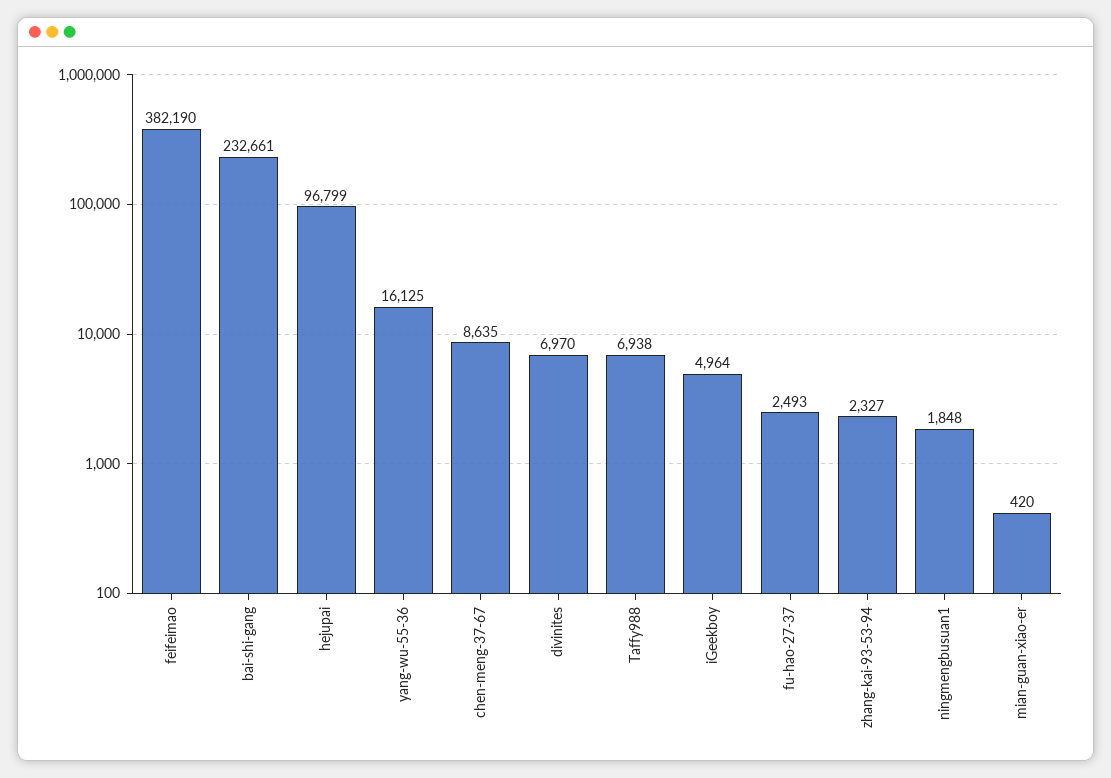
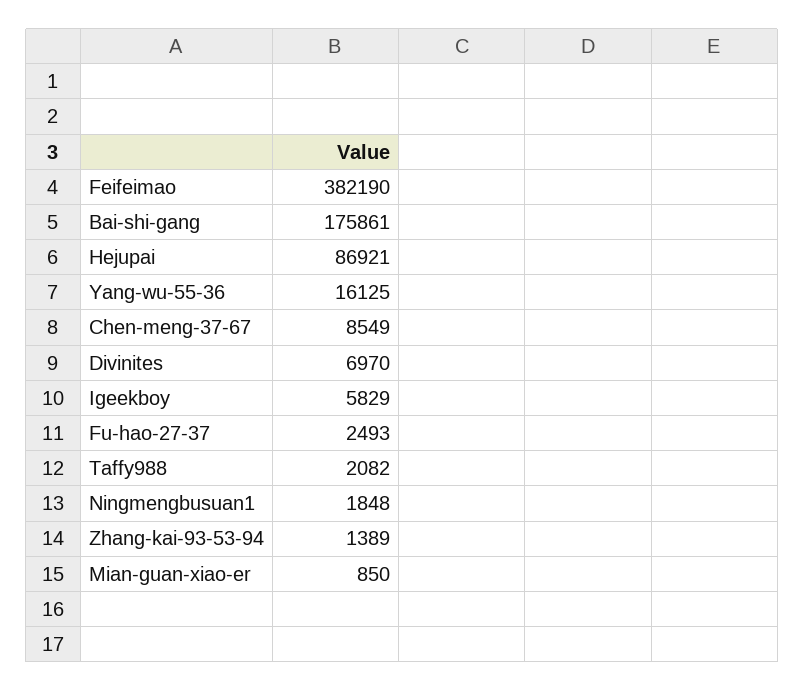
bai-shi-gang: 232661 -> 175861
hejupai: 96799 -> 86921
chen-meng-37-67: 8635 -> 8549
Taffy988: 6938 -> 2082
iGeekboy: 4964 -> 5829
zhang-kai-93-53-94: 2327 -> 1389
mian-guan-xiao-er: 420 -> 850

